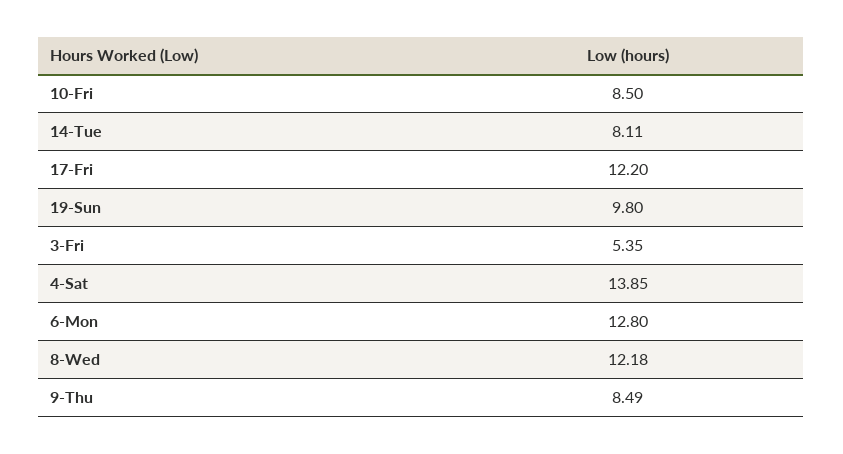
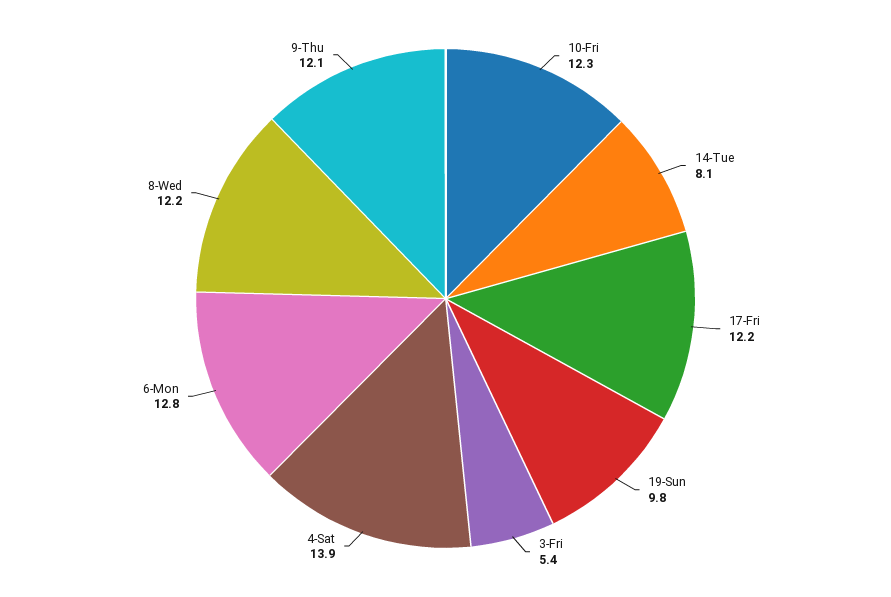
10-Fri: 8.5 -> 12.3
9-Thu: 8.49 -> 12.1

